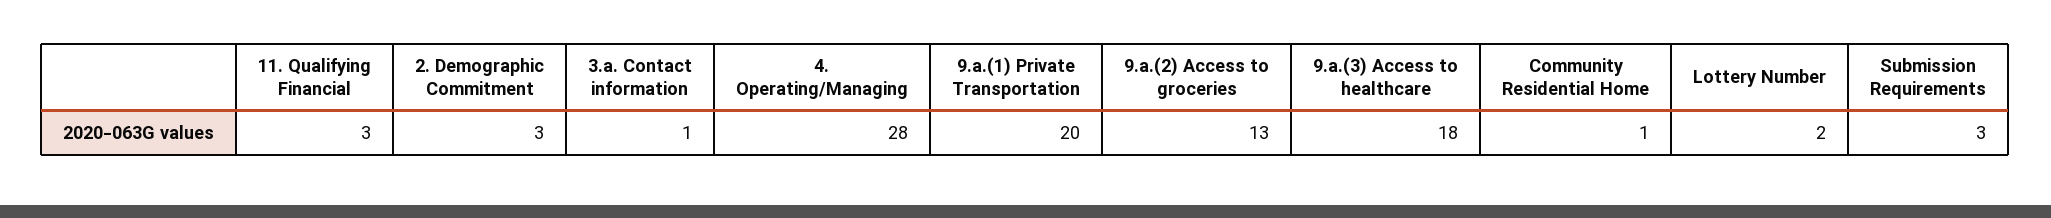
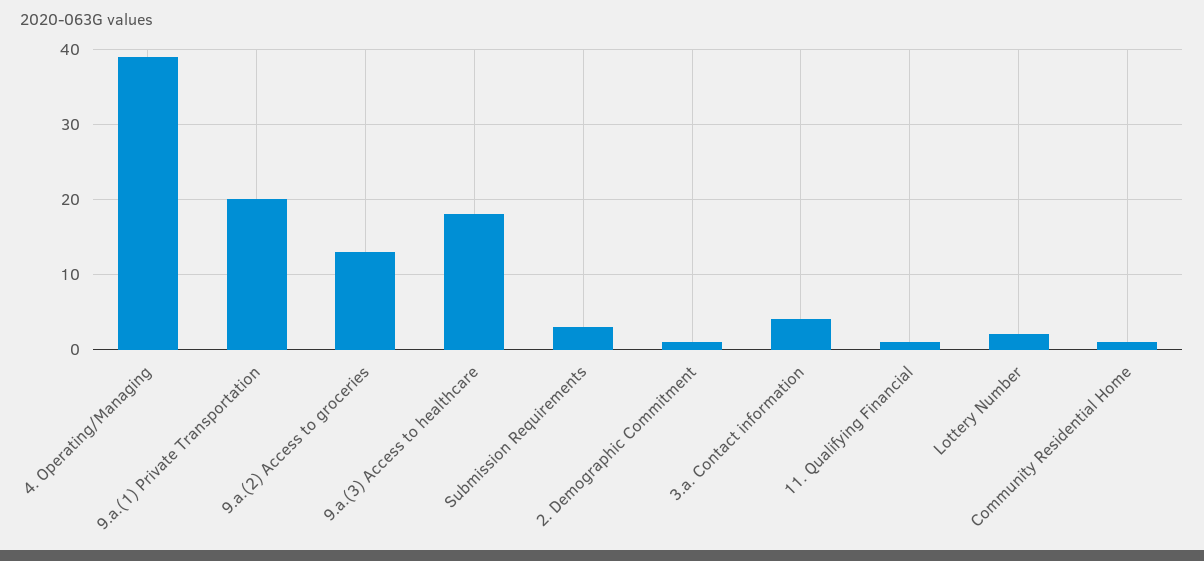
11. Qualifying Financial: 3 -> 1
2. Demographic Commitment: 3 -> 1
3.a. Contact information: 1 -> 4
4. Operating/Managing: 28 -> 39

